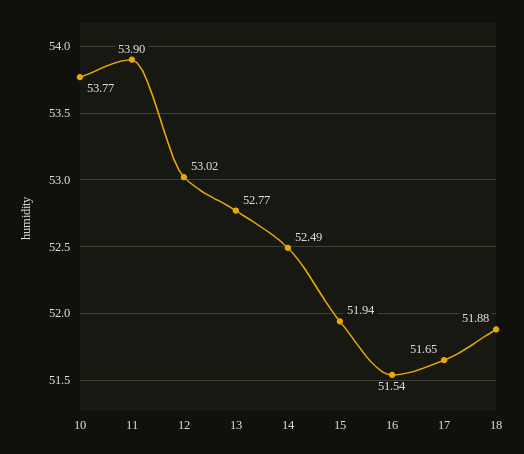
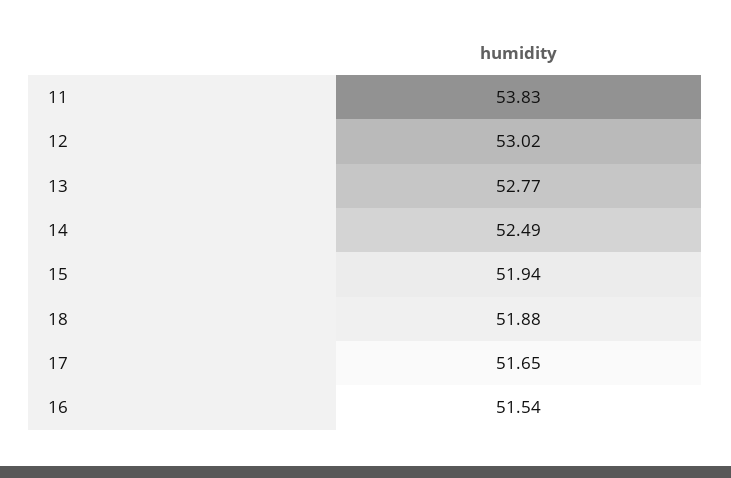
10: 53.77 -> none
11: 53.9 -> 53.83

